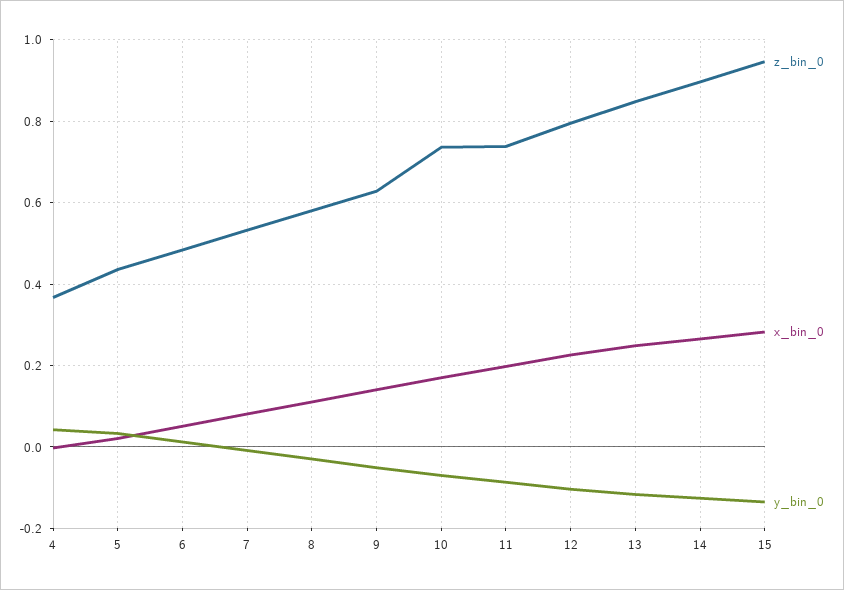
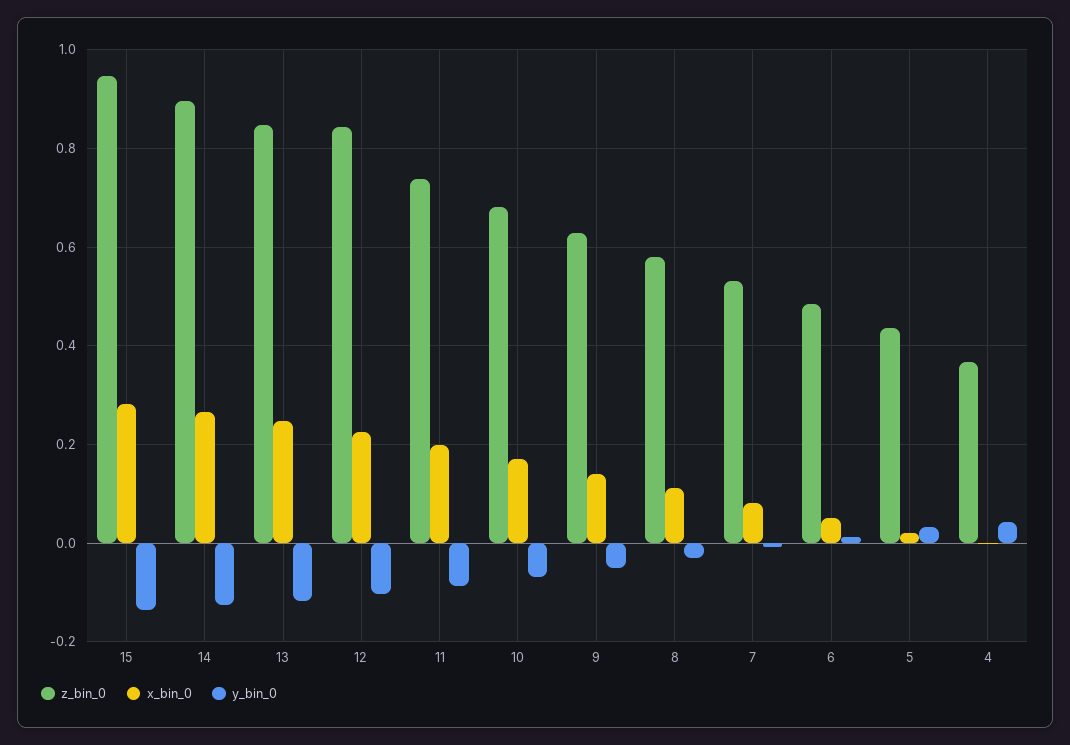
z_bin_0, 10: 0.74 -> 0.68
z_bin_0, 12: 0.8 -> 0.84

